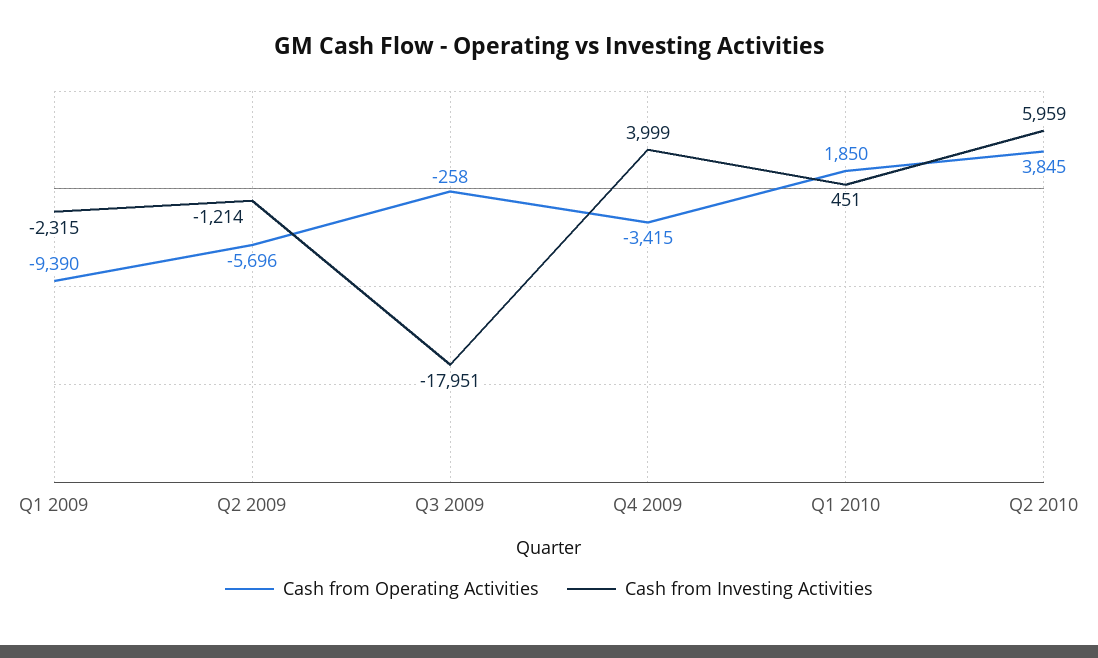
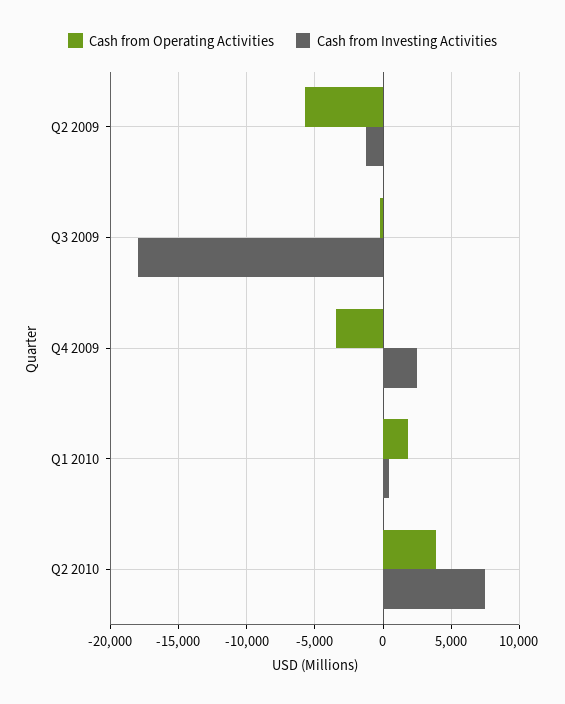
Cash from Operating Activities, Q1 2009: -9390 -> none
Cash from Investing Activities, Q1 2009: -2315 -> none
Cash from Investing Activities, Q4 2009: 3999 -> 2500
Cash from Investing Activities, Q2 2010: 5959 -> 7500

